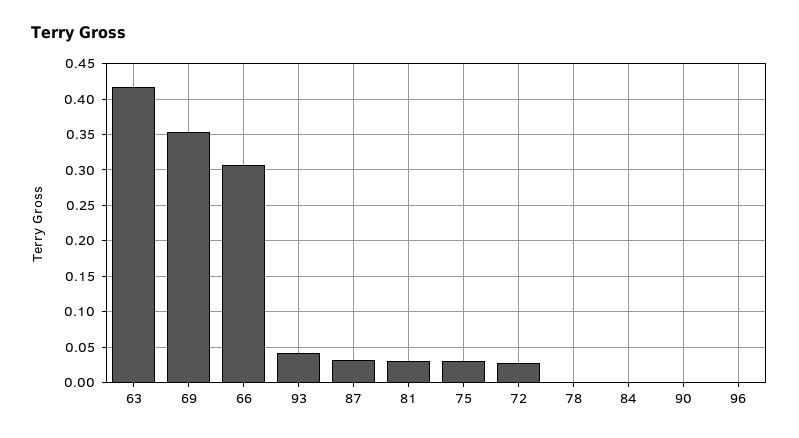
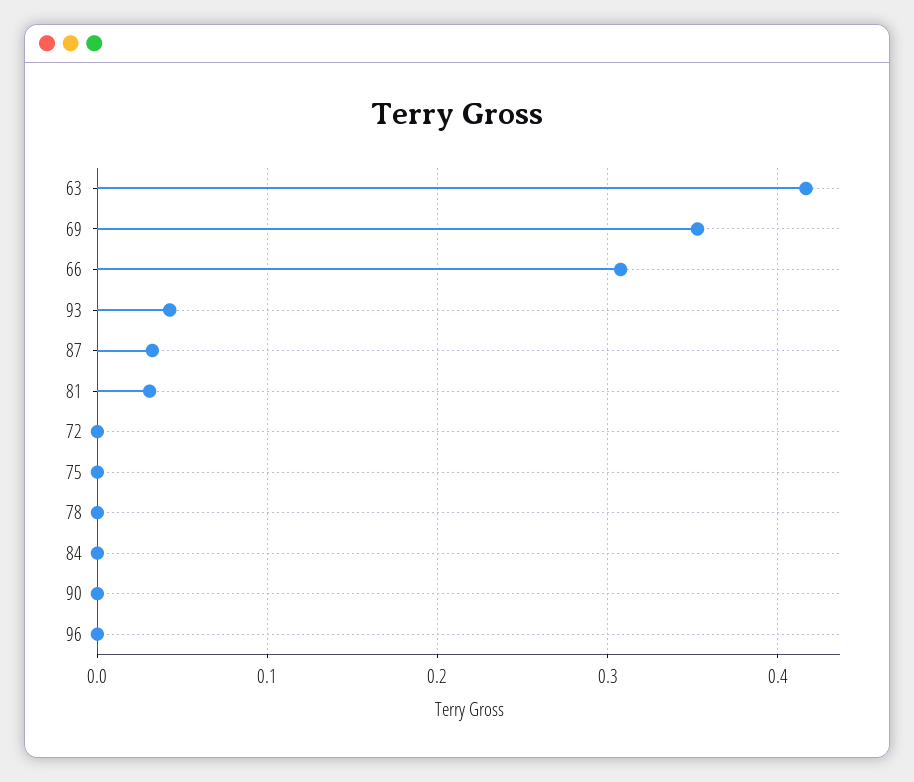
75: 0.03 -> 0
72: 0.03 -> 0

